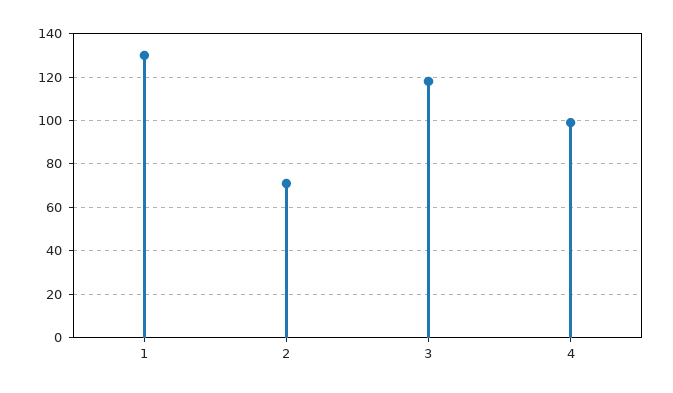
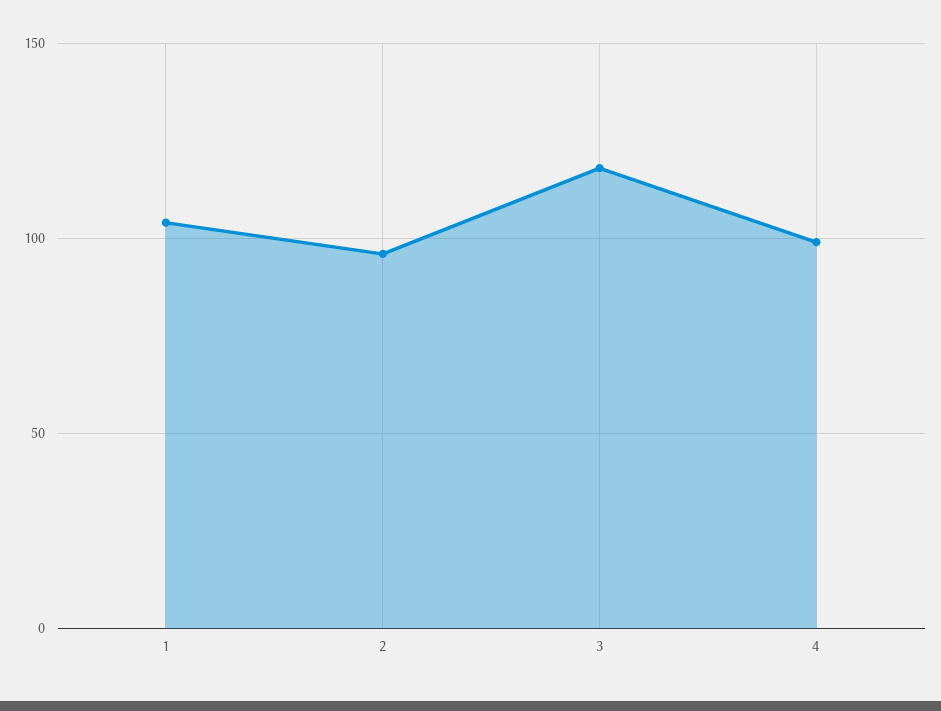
1: 130 -> 105
2: 70 -> 95

